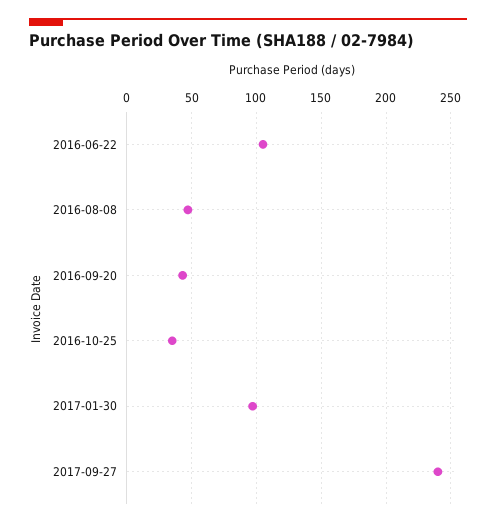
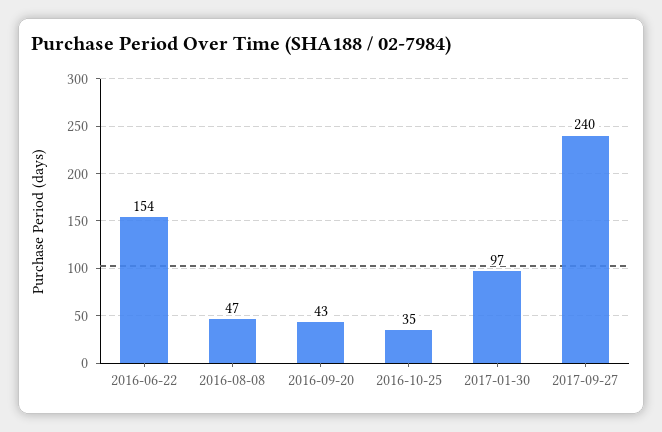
2016-06-22: 105 -> 154

